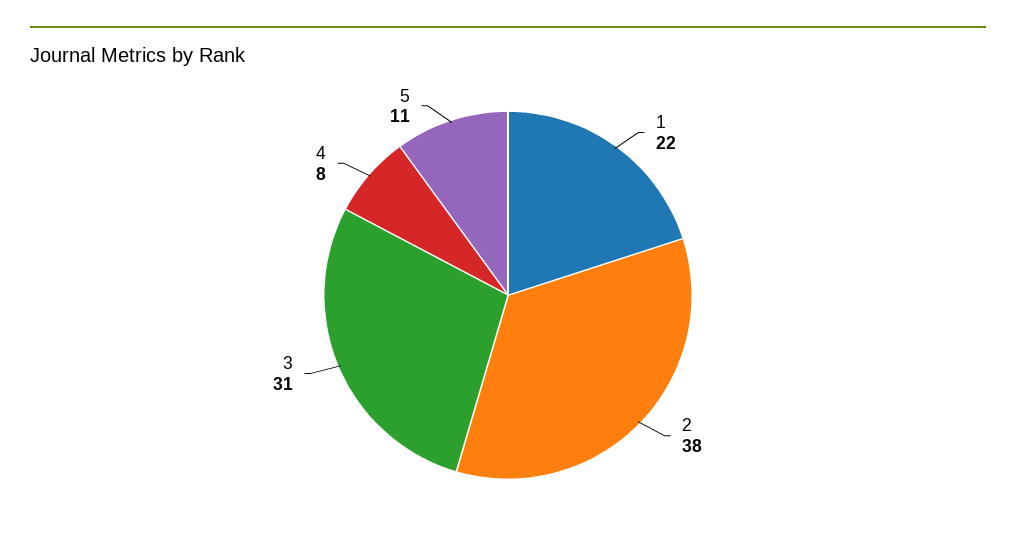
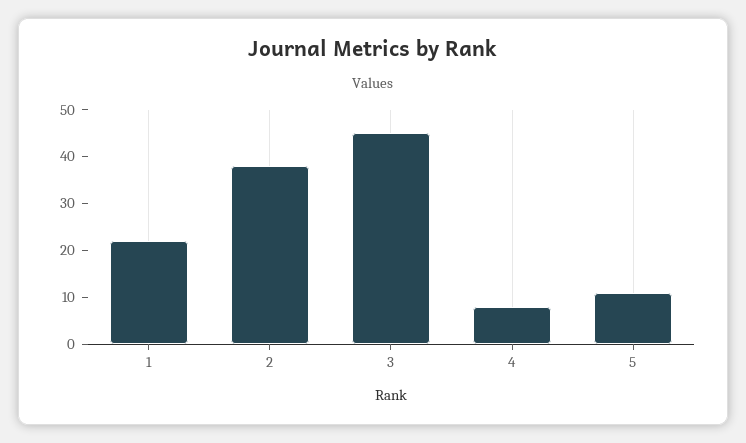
3: 31 -> 45

